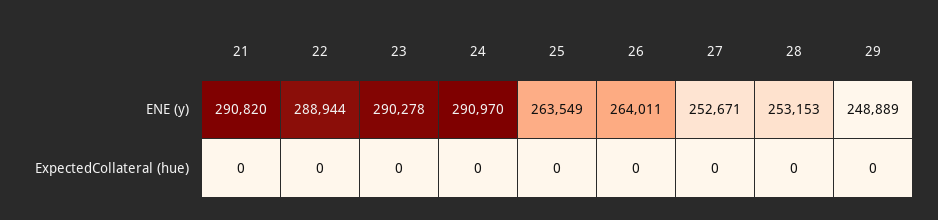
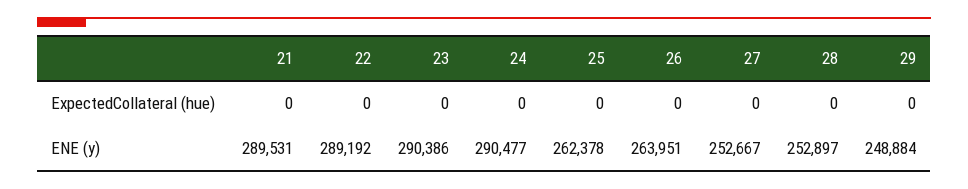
21, ENE (y): 290820 -> 289531
22, ENE (y): 288944 -> 289192
23, ENE (y): 290278 -> 290386
24, ENE (y): 290970 -> 290477
25, ENE (y): 263549 -> 262378
26, ENE (y): 264011 -> 263951
27, ENE (y): 252671 -> 252667
28, ENE (y): 253153 -> 252897
29, ENE (y): 248889 -> 248884

